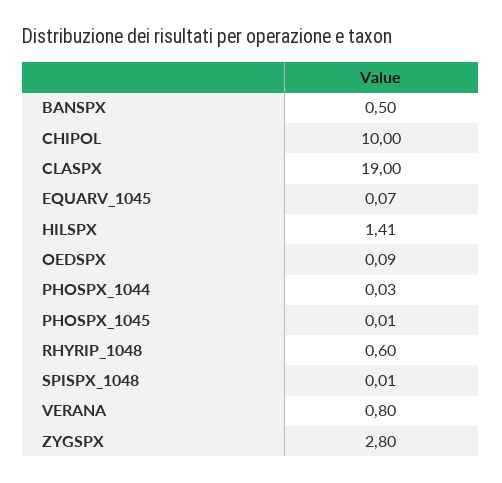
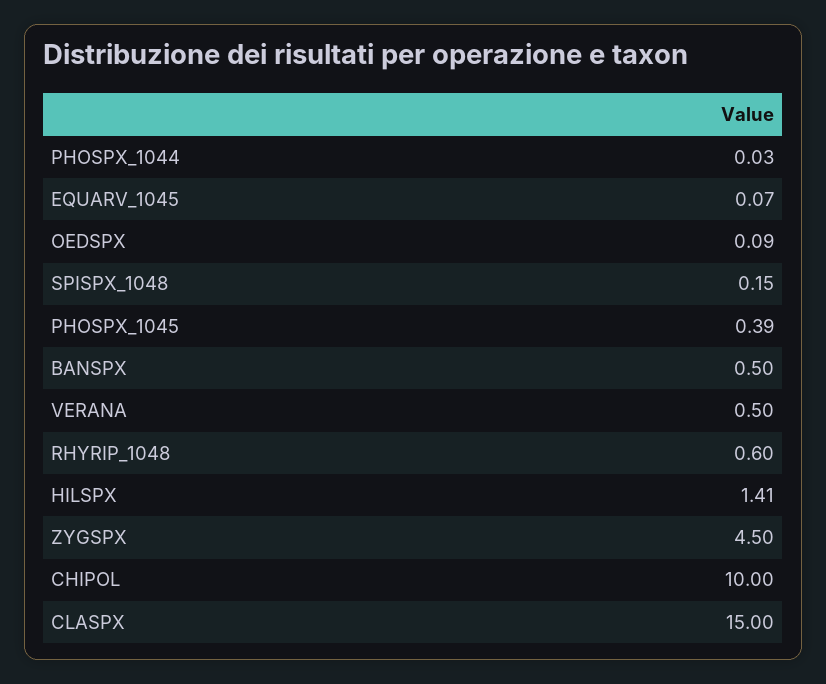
CLASPX: 19 -> 15
PHOSPX_1045: 0.01 -> 0.39
SPISPX_1048: 0.01 -> 0.15
VERANA: 0.8 -> 0.5
ZYGSPX: 2.8 -> 4.5

